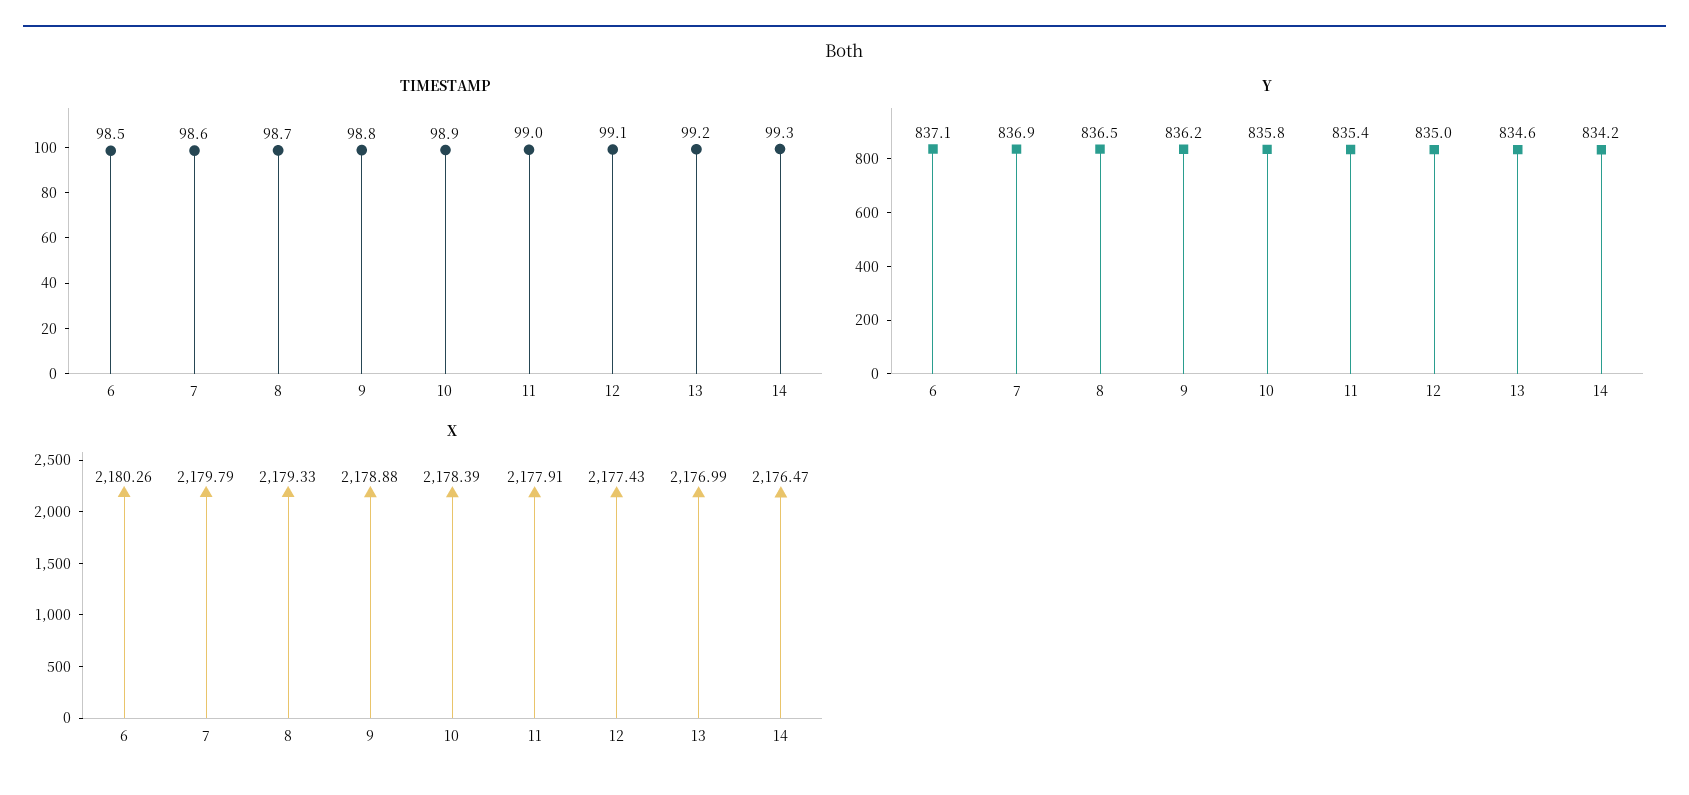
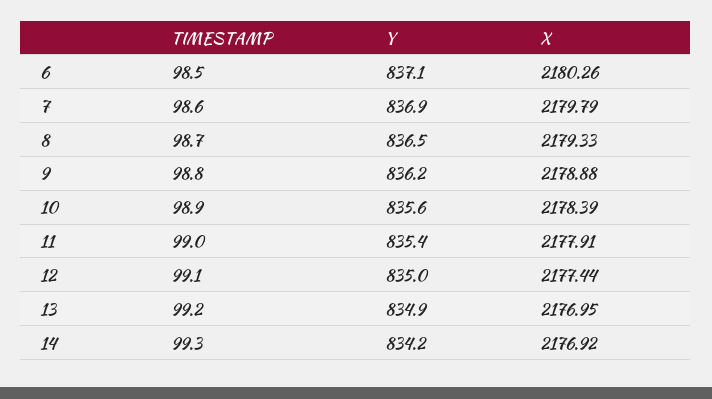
Y, 10: 835.8 -> 835.6
Y, 13: 834.6 -> 834.9
X, 12: 2177.43 -> 2177.44
X, 13: 2176.99 -> 2176.95
X, 14: 2176.47 -> 2176.92

